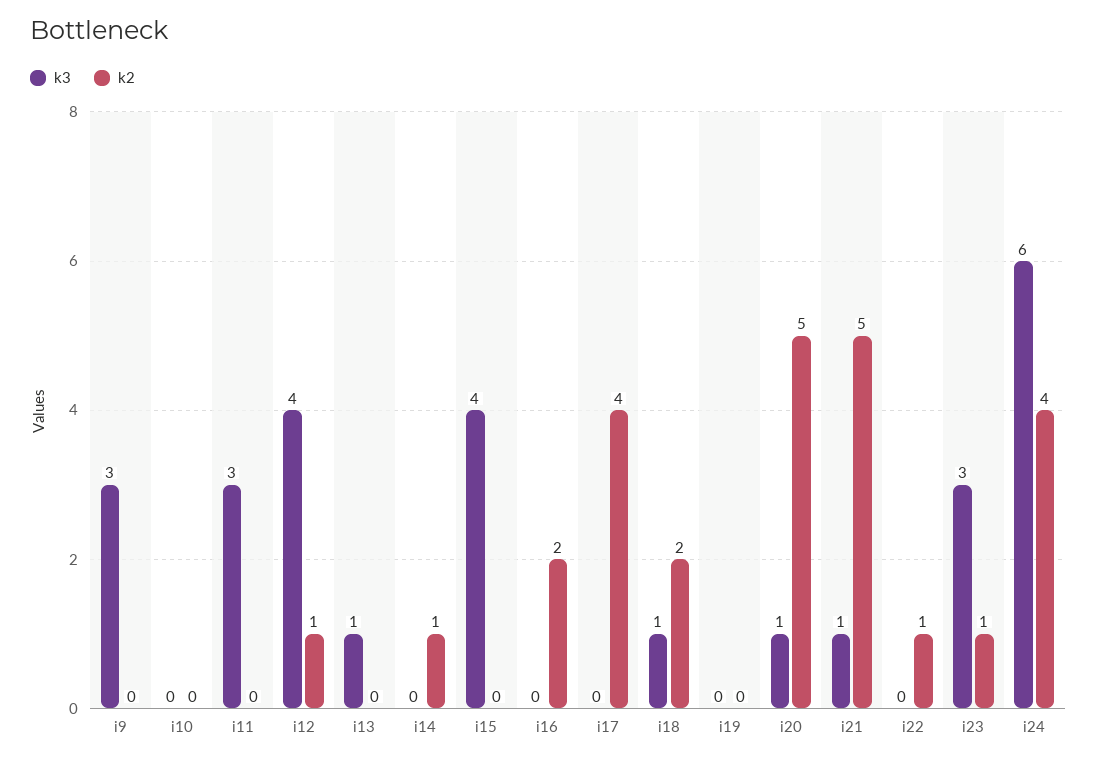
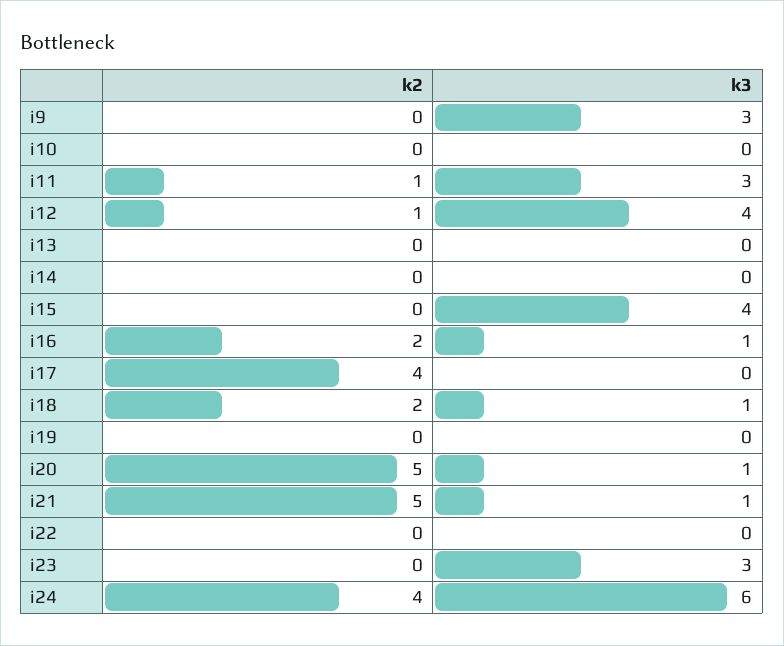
k2, i11: 0 -> 1
k3, i13: 1 -> 0
k2, i14: 1 -> 0
k3, i16: 0 -> 1
k2, i22: 1 -> 0
k2, i23: 1 -> 0

